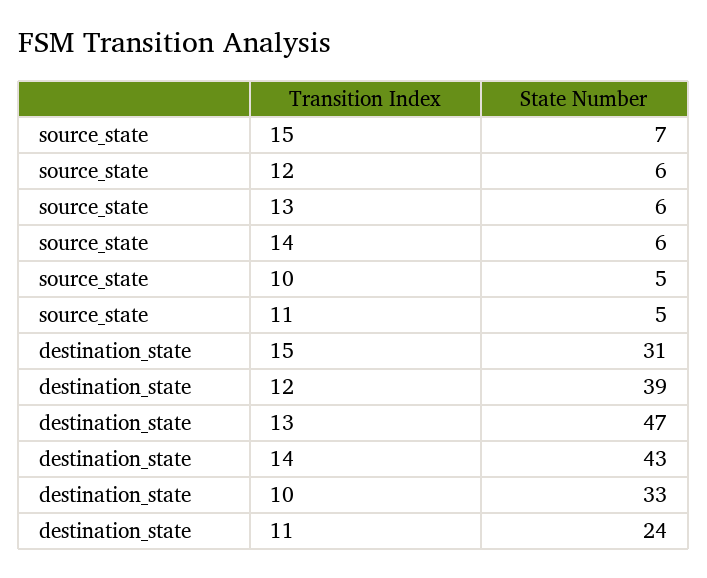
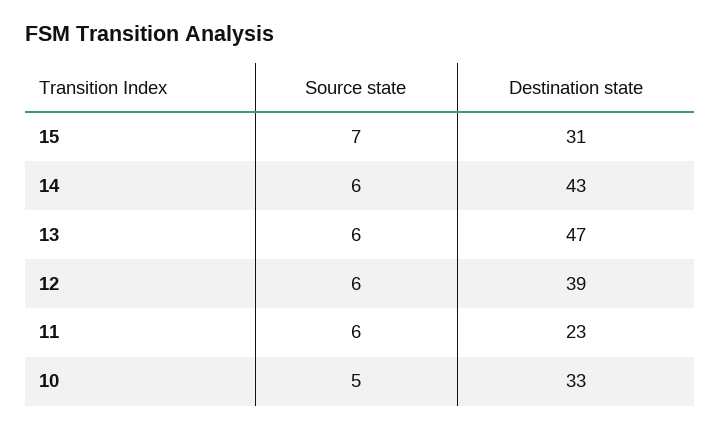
source_state, 11: 5 -> 6
destination_state, 11: 24 -> 23

